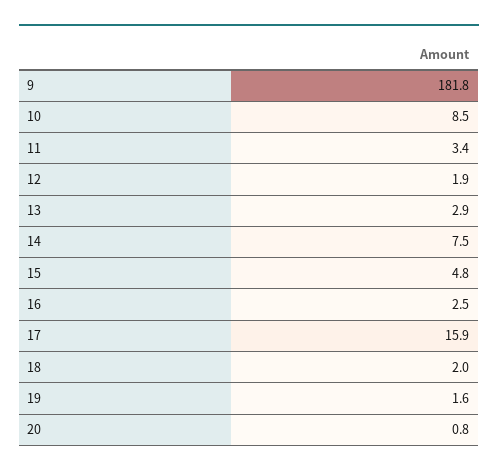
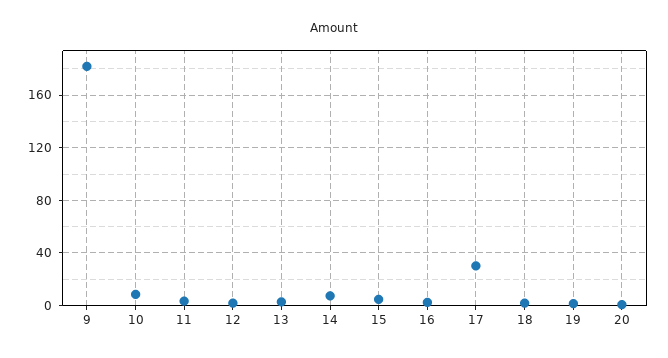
17: 15.9 -> 30

